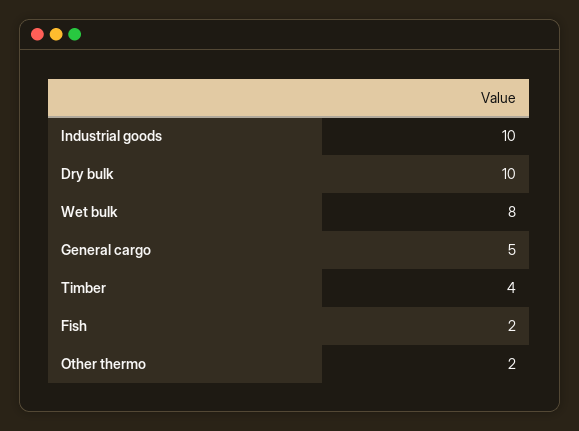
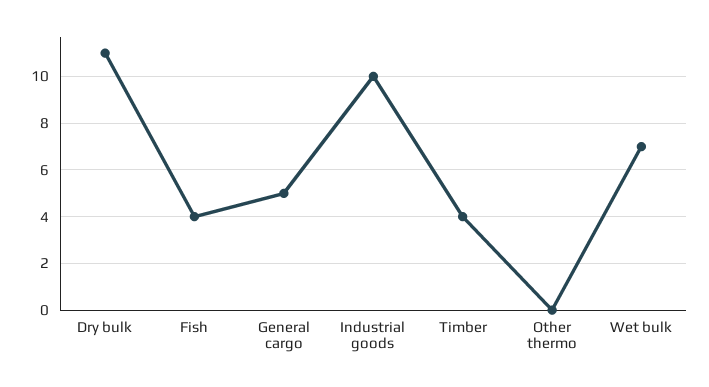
Dry bulk: 10 -> 11
Wet bulk: 8 -> 7
Fish: 2 -> 4
Other thermo: 2 -> 0

